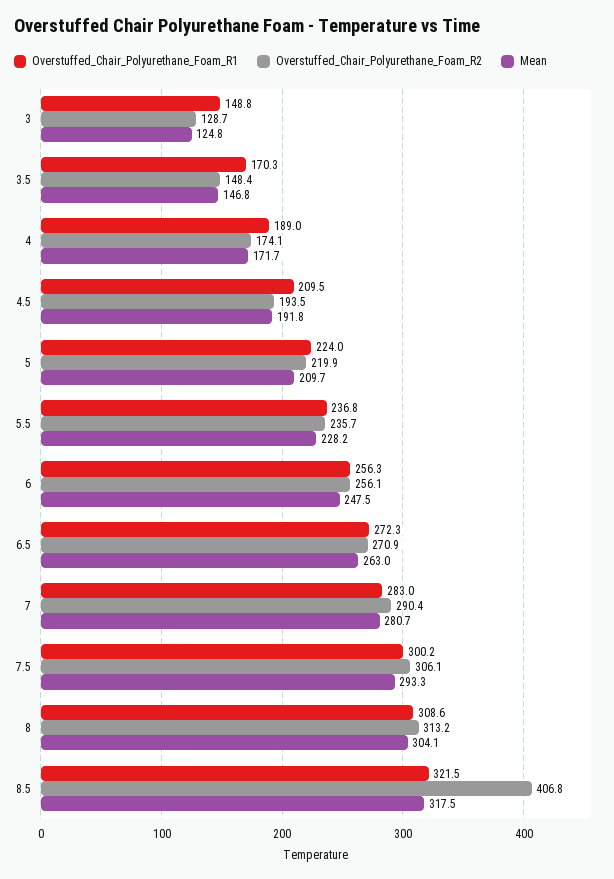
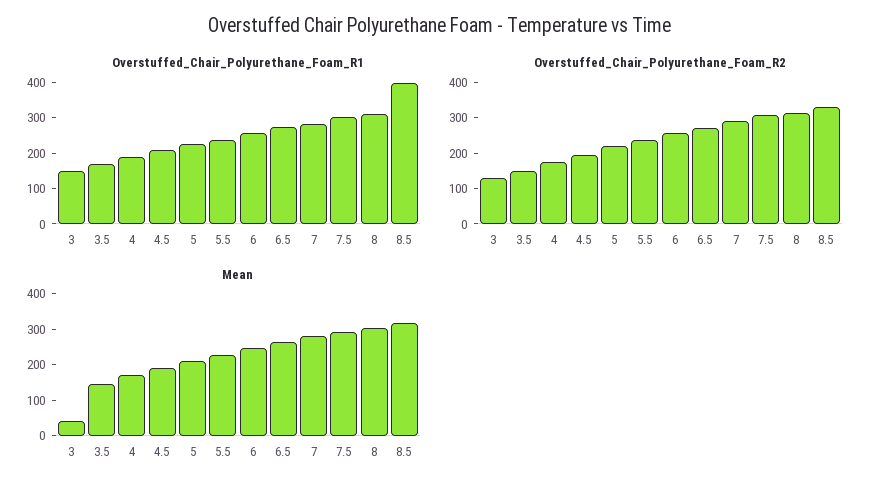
Mean, 3: 124.8 -> 50
Overstuffed_Chair_Polyurethane_Foam_R1, 8.5: 321.5 -> 400
Overstuffed_Chair_Polyurethane_Foam_R2, 8.5: 406.8 -> 325

